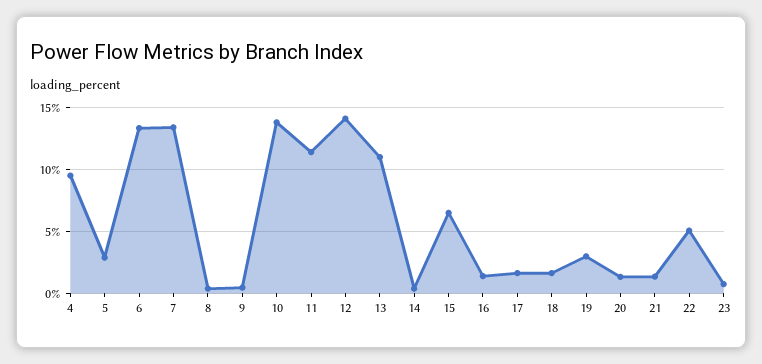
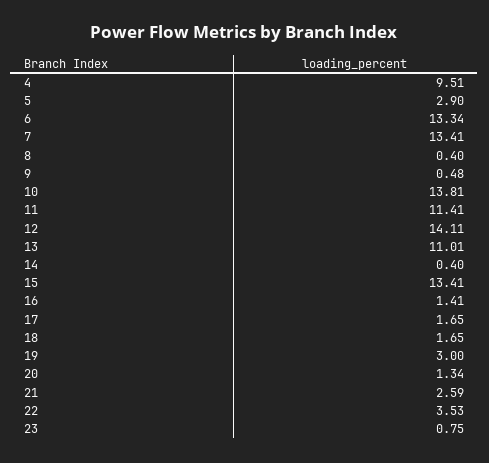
15: 6.5 -> 13.41
21: 1.5 -> 2.59
22: 5 -> 3.53

